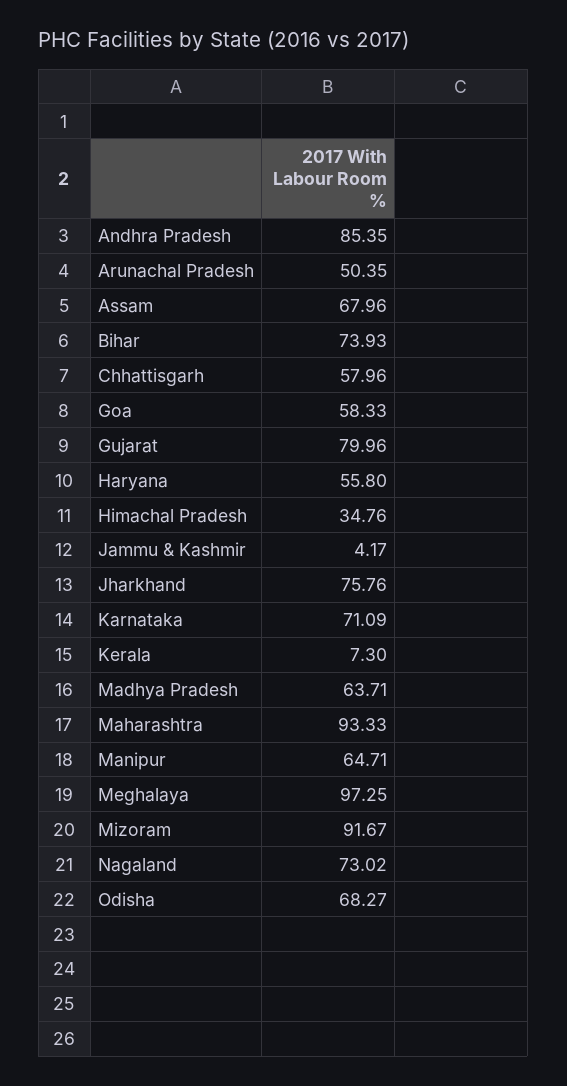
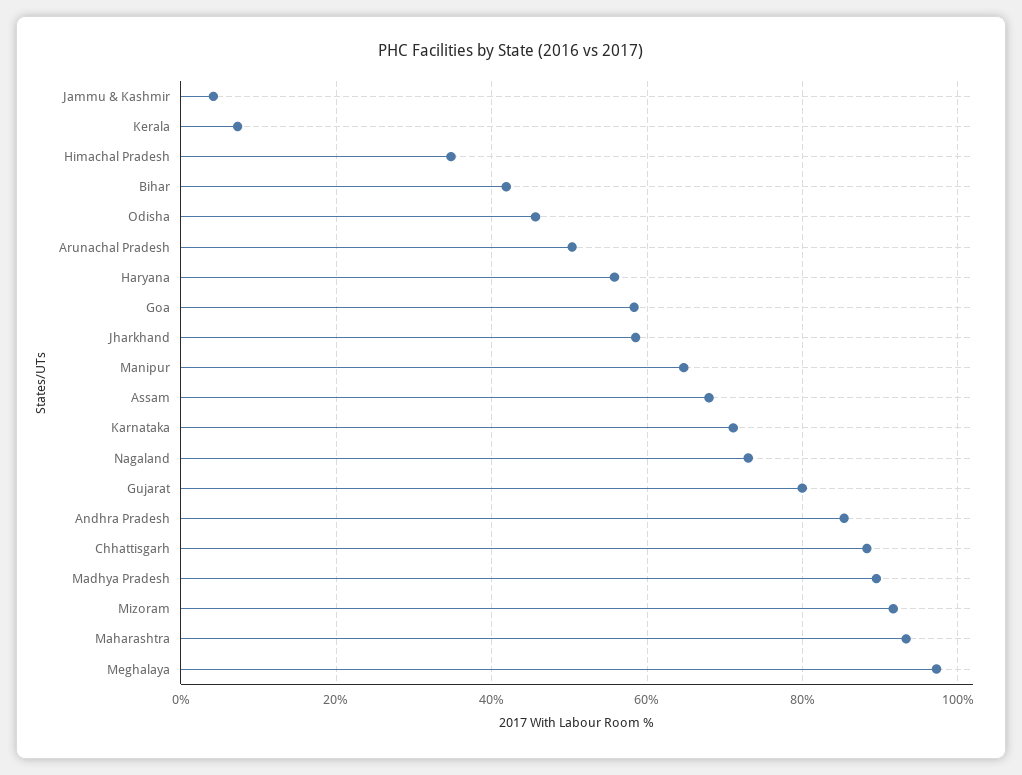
Bihar: 73.93 -> 42
Chhattisgarh: 57.96 -> 88
Jharkhand: 75.76 -> 58
Madhya Pradesh: 63.71 -> 90
Odisha: 68.27 -> 46

